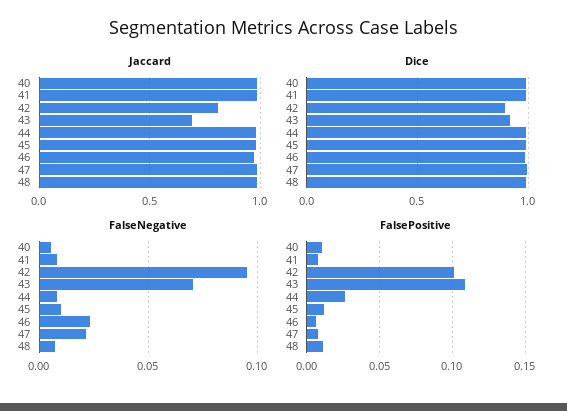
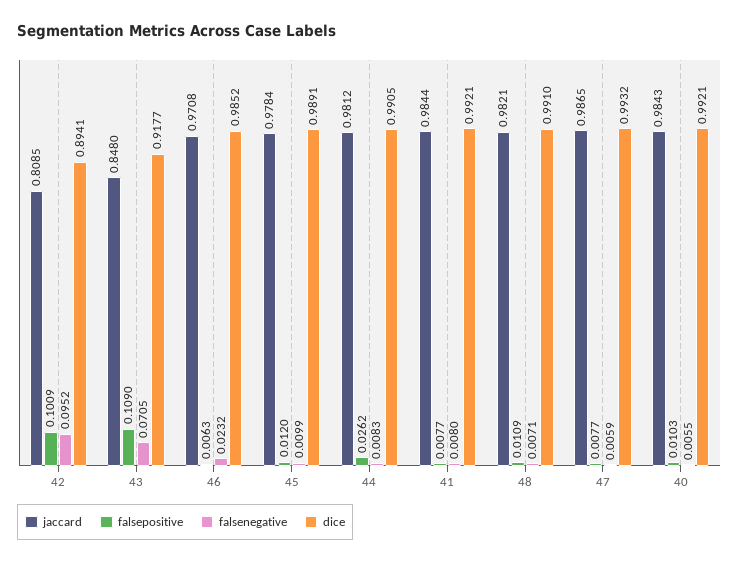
Jaccard, 43: 0.7 -> 0.848
FalseNegative, 47: 0.02 -> 0.0059

